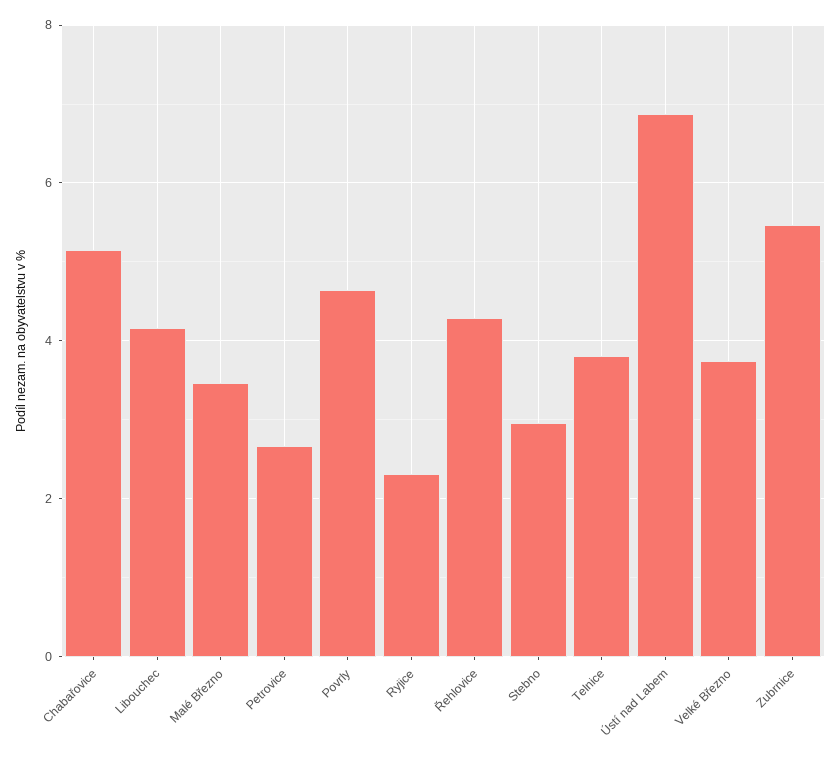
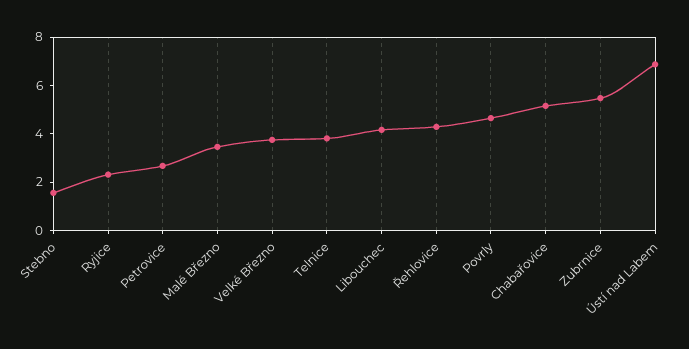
Stebno: 3 -> 1.5

